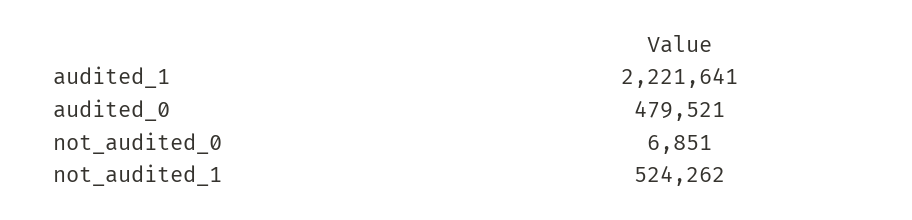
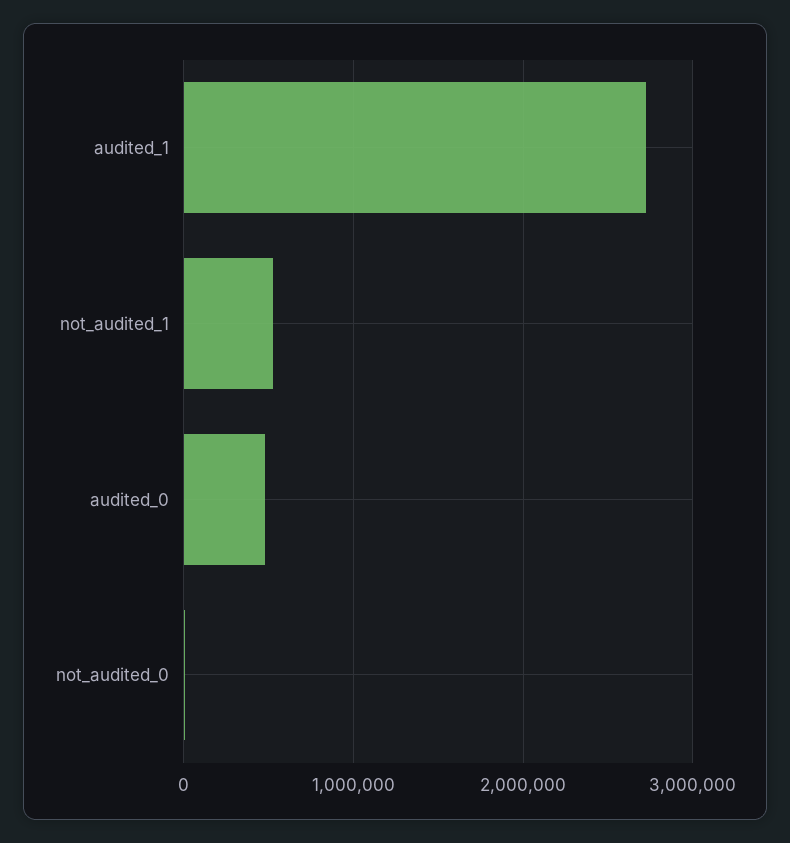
audited_1: 2221641 -> 2700000

